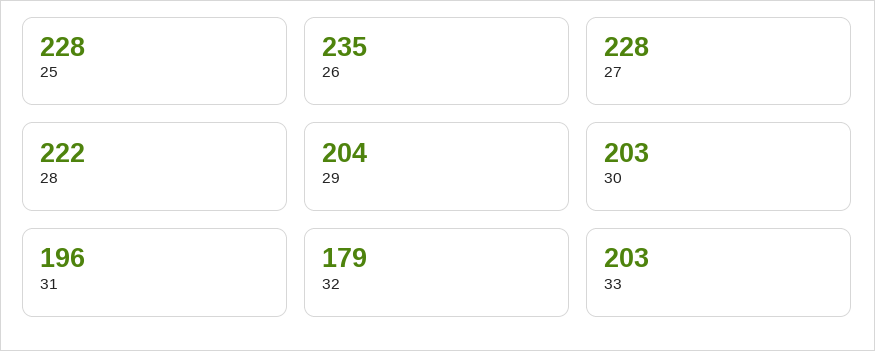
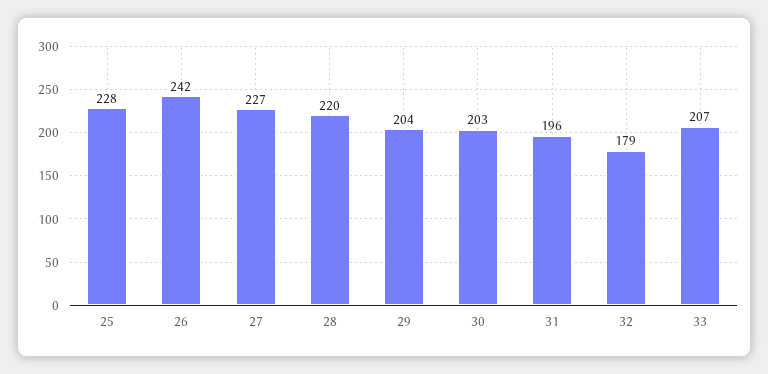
26: 235 -> 242
27: 228 -> 227
28: 222 -> 220
33: 203 -> 207

